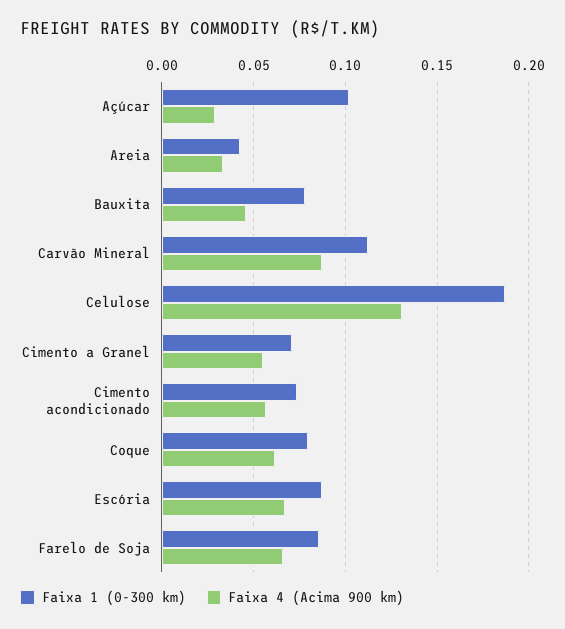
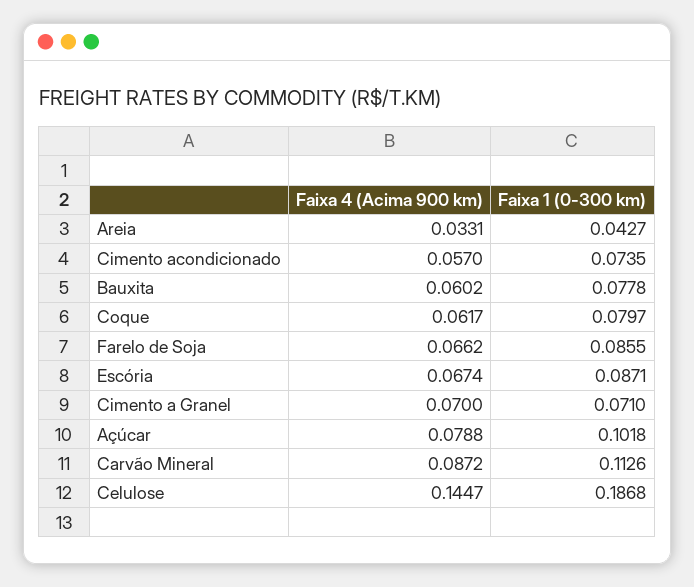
Faixa 4 (Acima 900 km), Açúcar: 0.03 -> 0.0788
Faixa 4 (Acima 900 km), Bauxita: 0.045 -> 0.0602
Faixa 4 (Acima 900 km), Celulose: 0.13 -> 0.1447
Faixa 4 (Acima 900 km), Cimento a Granel: 0.055 -> 0.07

